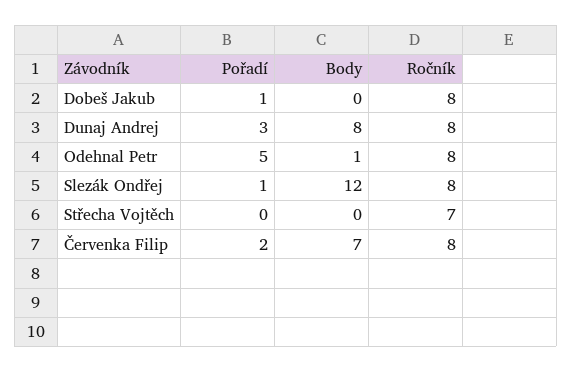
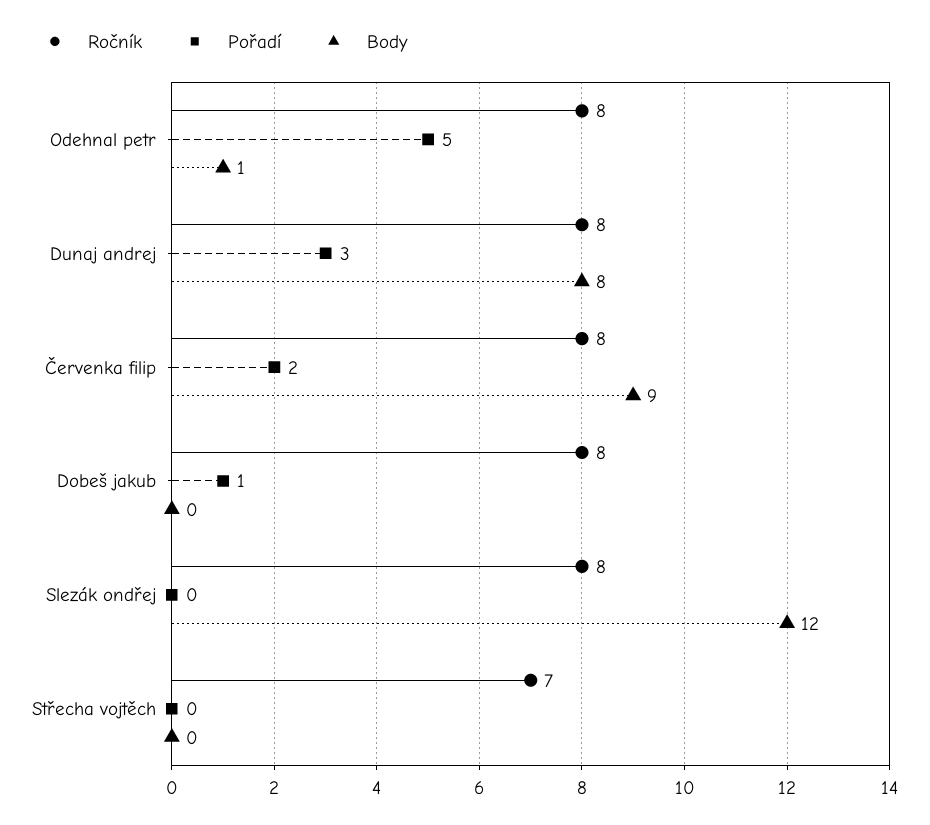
Pořadí, Slezák Ondřej: 1 -> 0
Body, Červenka Filip: 7 -> 9

